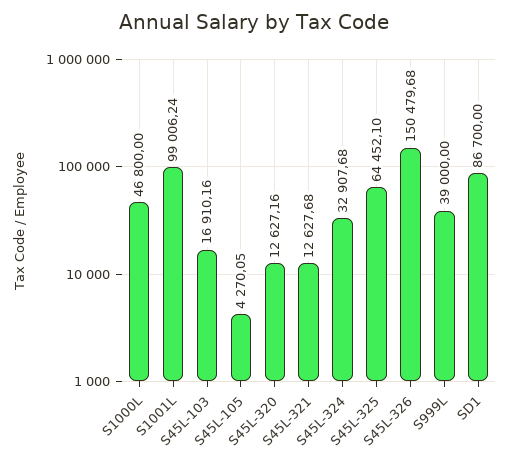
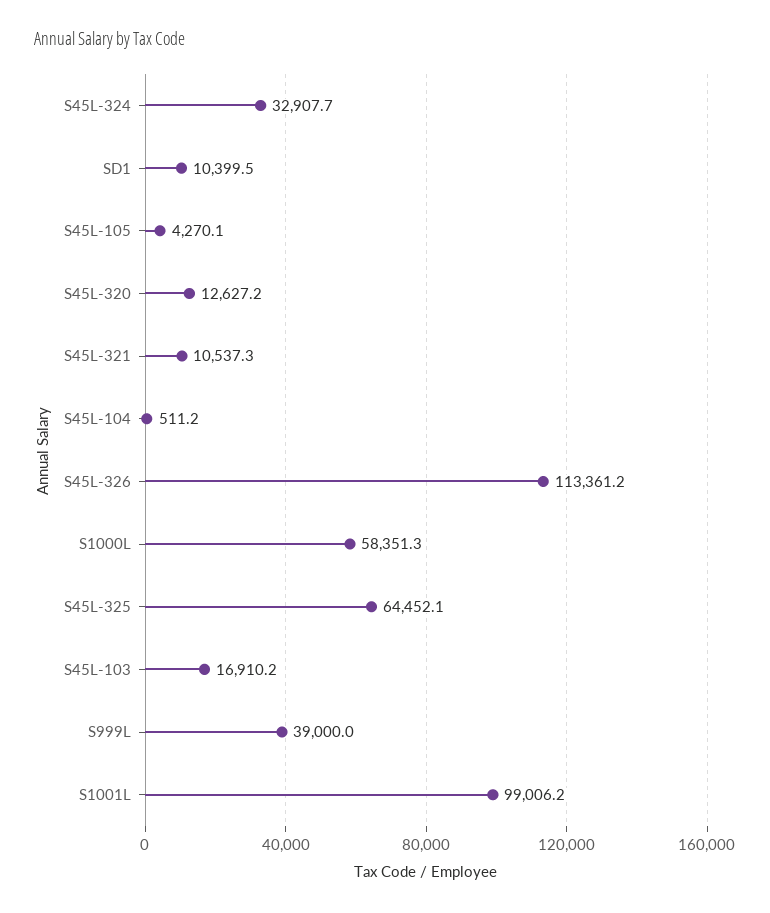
S1000L: 46800 -> 58351.3
S45L-321: 12627.68 -> 10537.3
S45L-326: 150479.68 -> 113361.2
SD1: 86700 -> 10399.5
S45L-104: none -> 511.2

